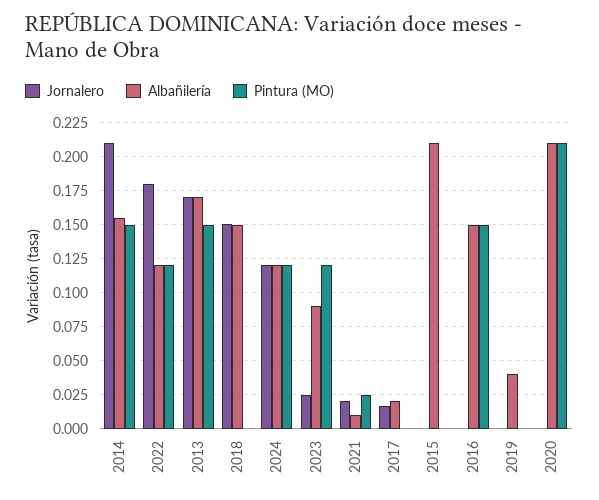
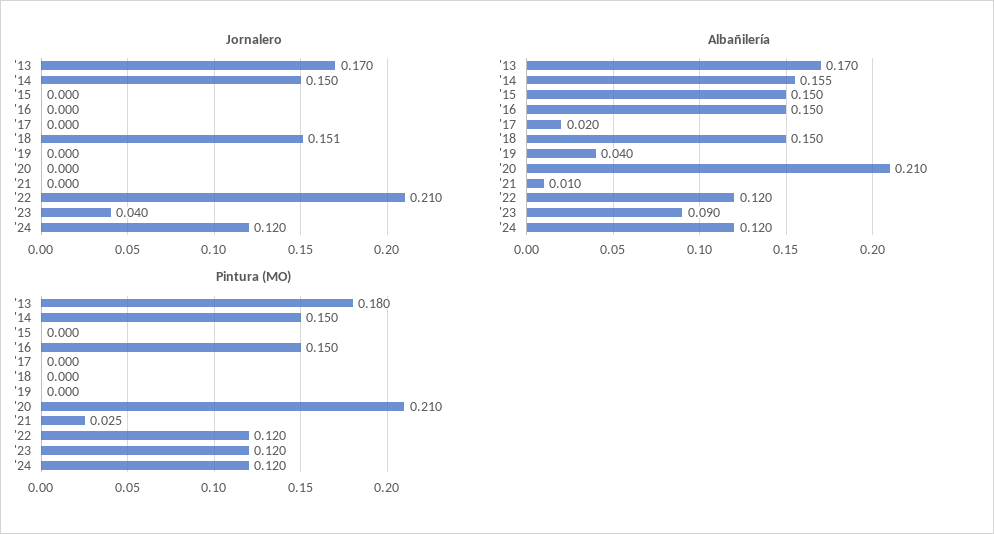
Jornalero, 2014: 0.21 -> 0.15
Jornalero, 2022: 0.18 -> 0.21
Pintura (MO), 2013: 0.15 -> 0.18
Jornalero, 2023: 0.025 -> 0.04
Jornalero, 2021: 0.02 -> 0
Jornalero, 2017: 0.015 -> 0
Albañilería, 2015: 0.21 -> 0.15

